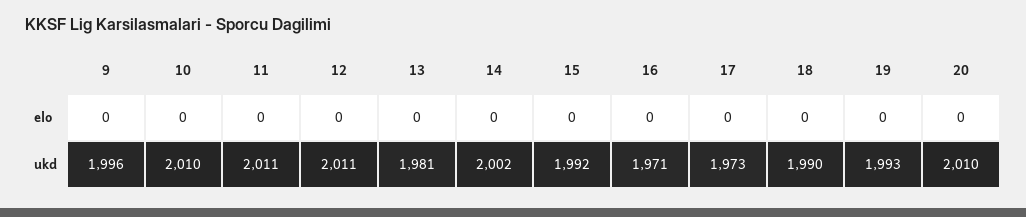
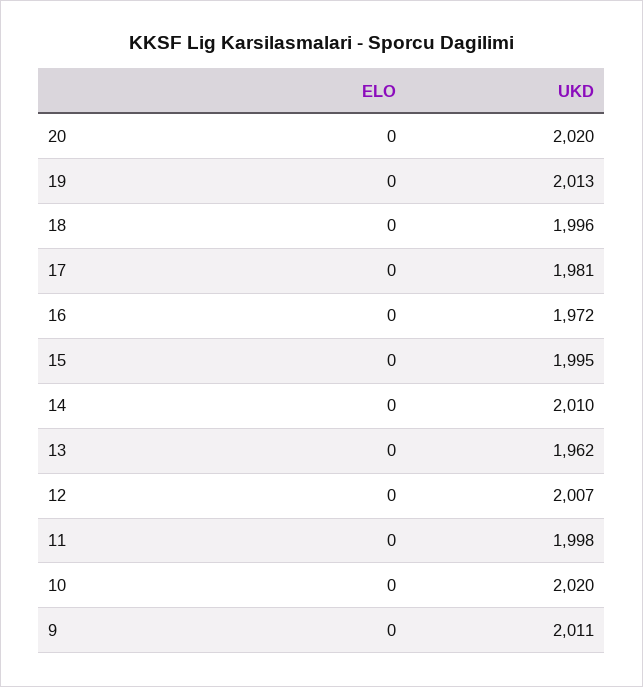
9, ukd: 1996 -> 2011
10, ukd: 2010 -> 2020
11, ukd: 2011 -> 1998
12, ukd: 2011 -> 2007
13, ukd: 1981 -> 1962
14, ukd: 2002 -> 2010
15, ukd: 1992 -> 1995
16, ukd: 1971 -> 1972
17, ukd: 1973 -> 1981
18, ukd: 1990 -> 1996
19, ukd: 1993 -> 2013
20, ukd: 2010 -> 2020

